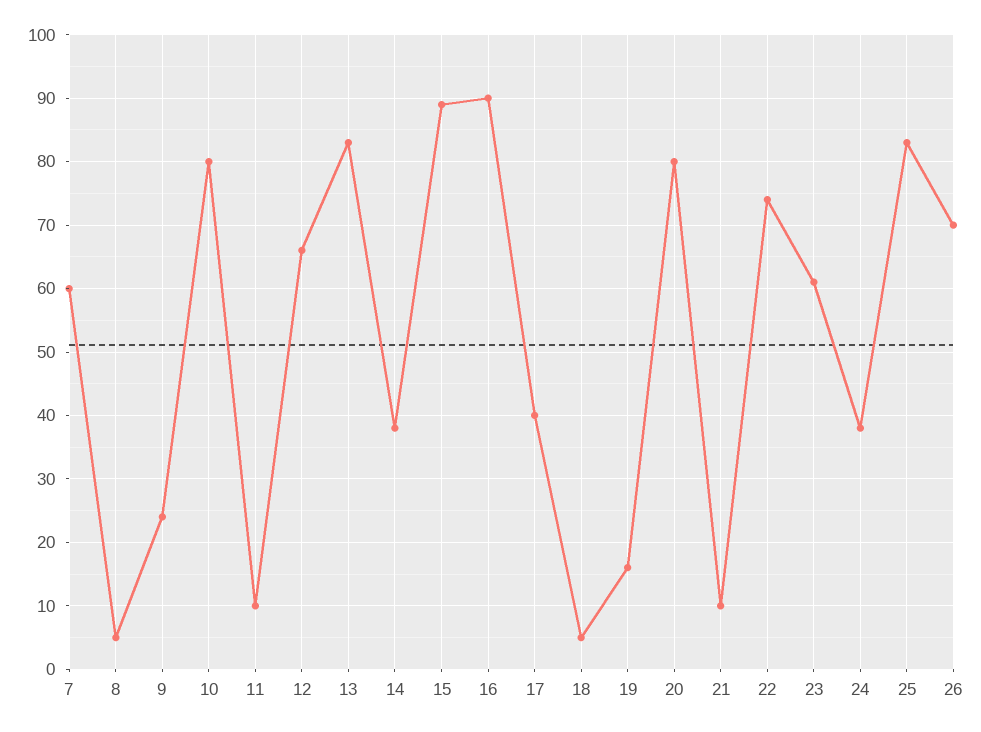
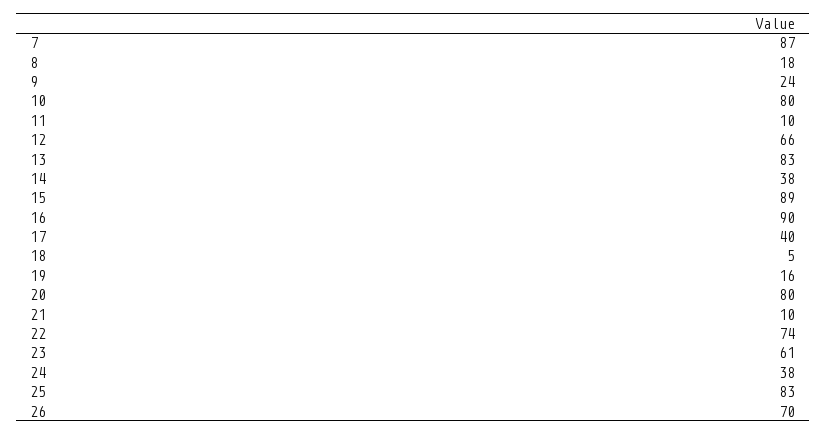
7: 60 -> 87
8: 5 -> 18

